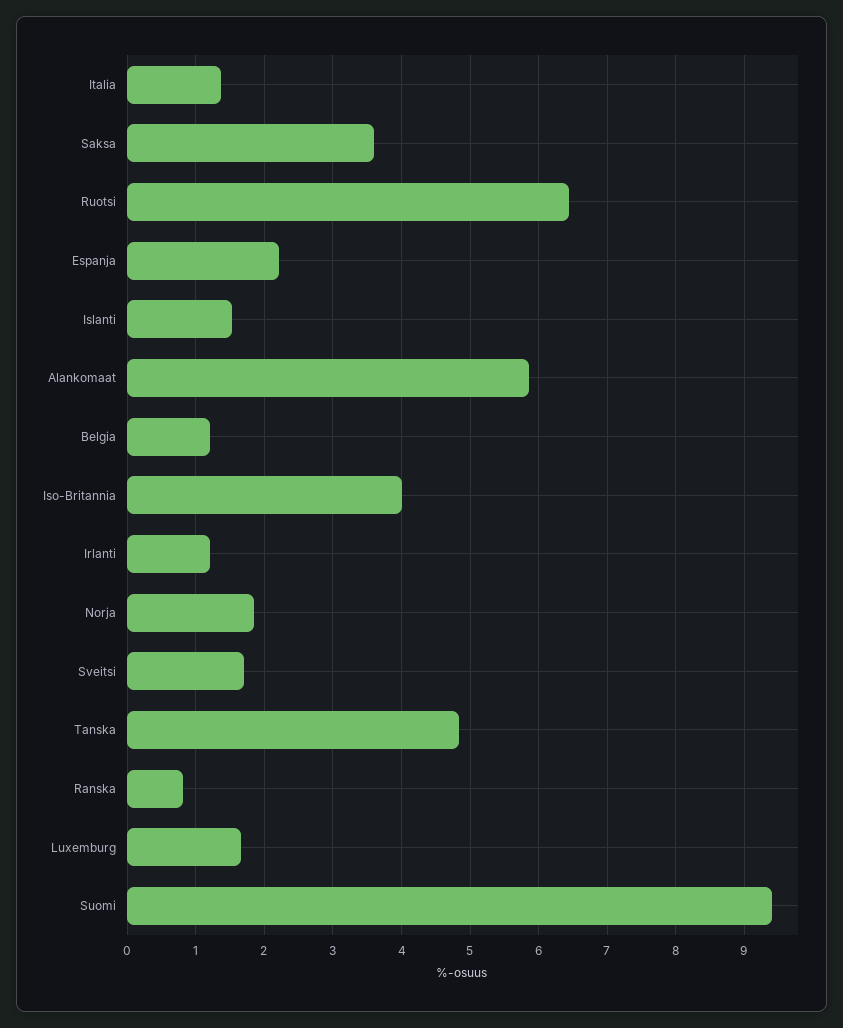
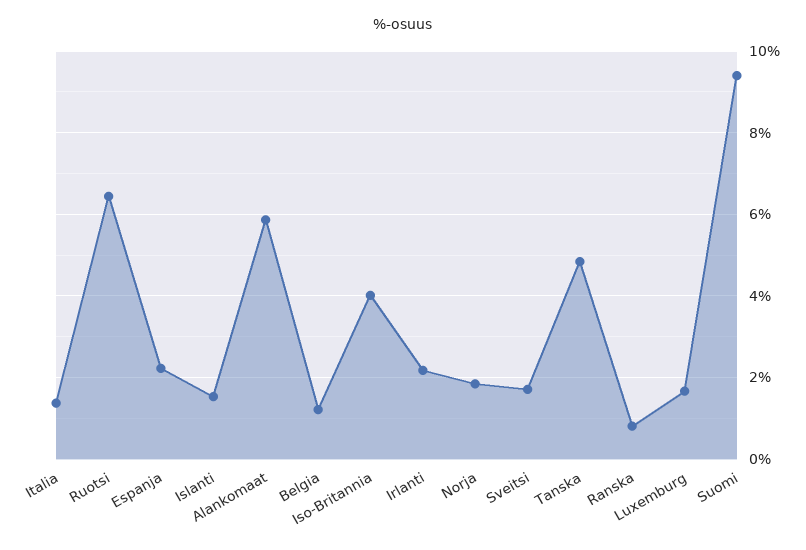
Saksa: 3.6 -> none
Irlanti: 1.2 -> 2.2

